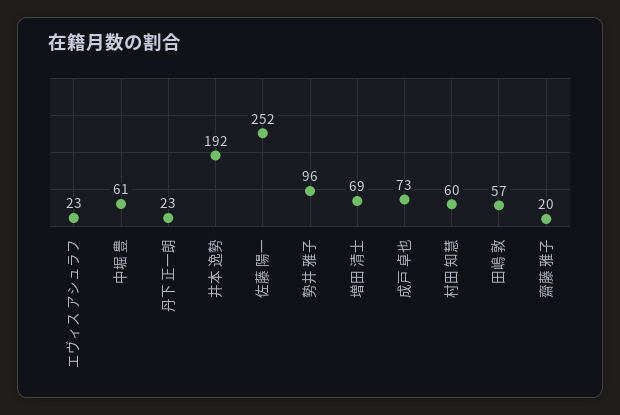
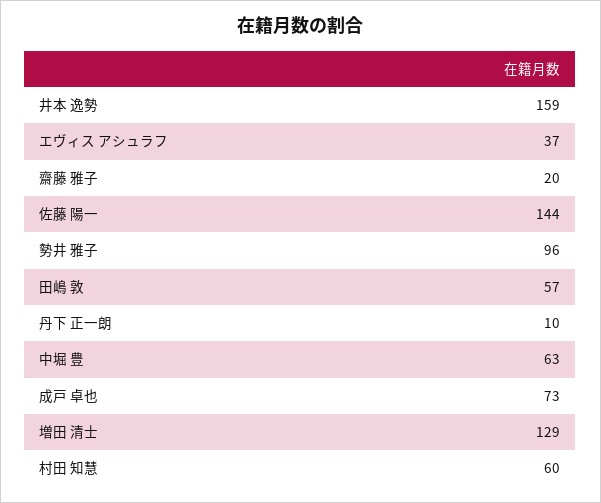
エヴィス アシュラフ: 23 -> 37
中堀 豊: 61 -> 63
丹下 正一朗: 23 -> 10
井本 逸勢: 192 -> 159
佐藤 陽一: 252 -> 144
増田 清士: 69 -> 129

